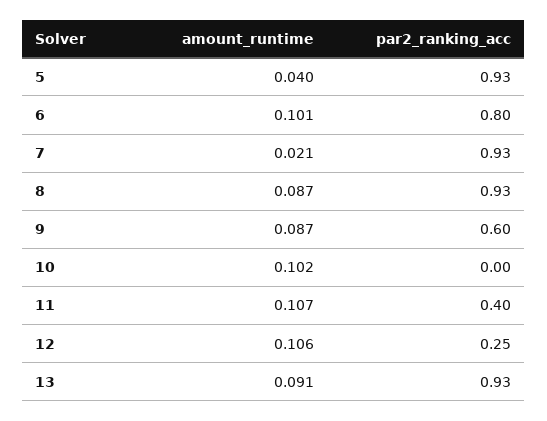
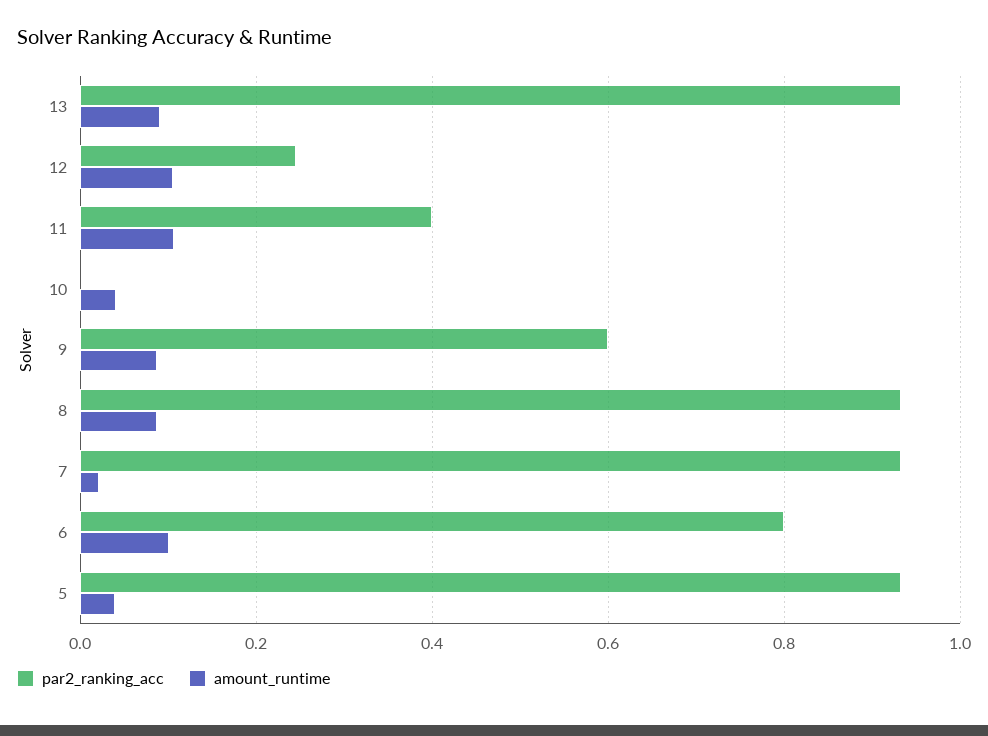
amount_runtime, 10: 0.102 -> 0.04

